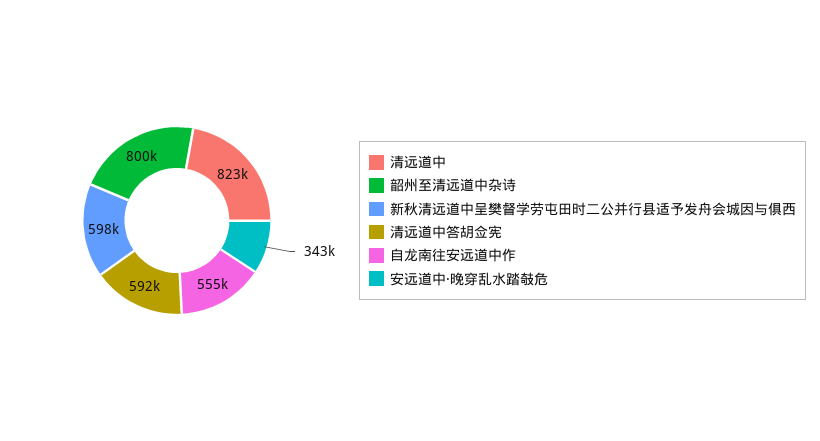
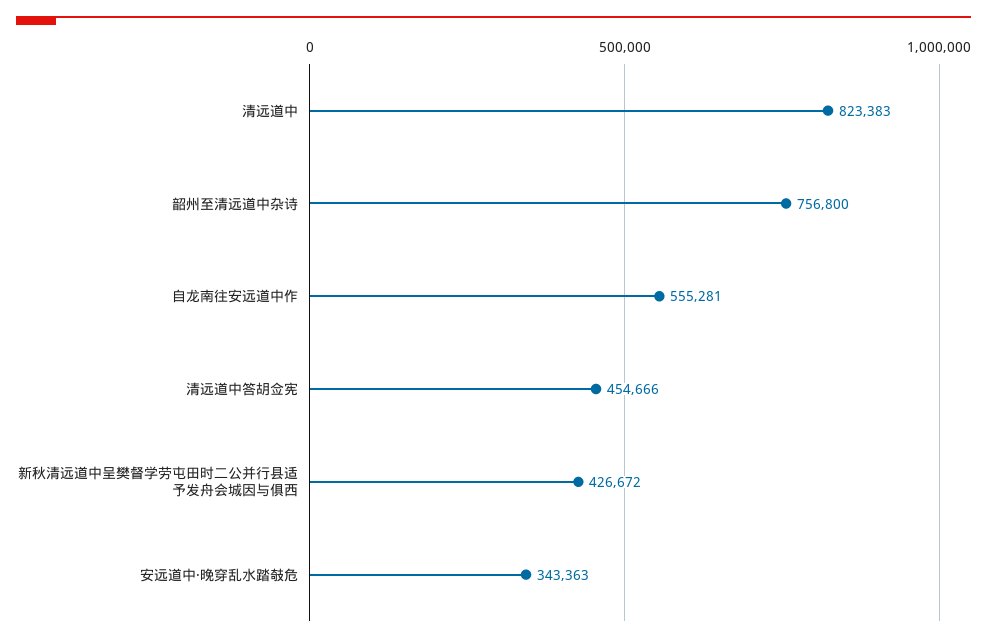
韶州至清远道中杂诗: 800000 -> 756800
新秋清远道中呈樊督学劳屯田时二公并行县适予发舟会城因与俱西: 598000 -> 426672
清远道中答胡佥宪: 592000 -> 454666

